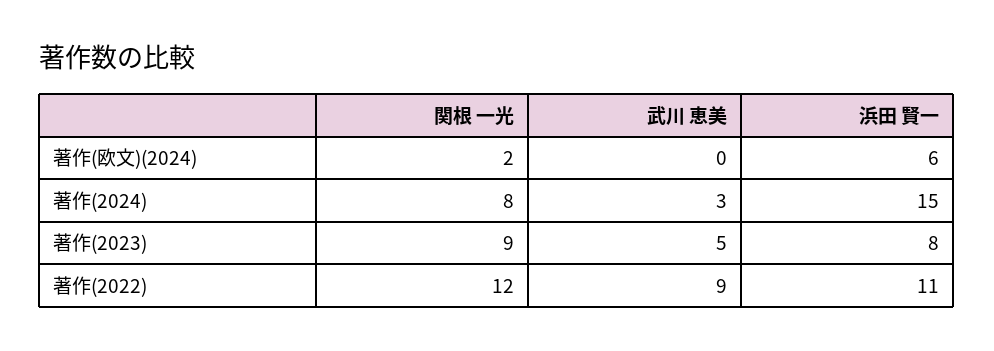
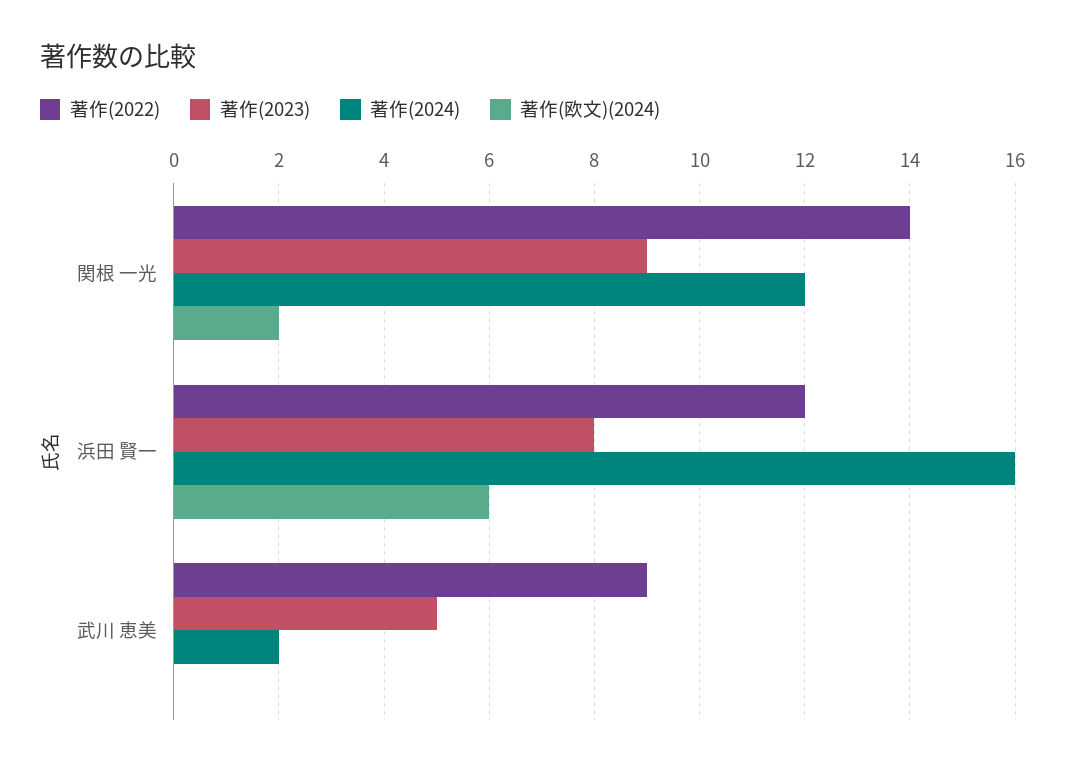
著作(2024), 関根 一光: 8 -> 12
著作(2024), 武川 恵美: 3 -> 2
著作(2024), 浜田 賢一: 15 -> 16
著作(2022), 関根 一光: 12 -> 14
著作(2022), 浜田 賢一: 11 -> 12

